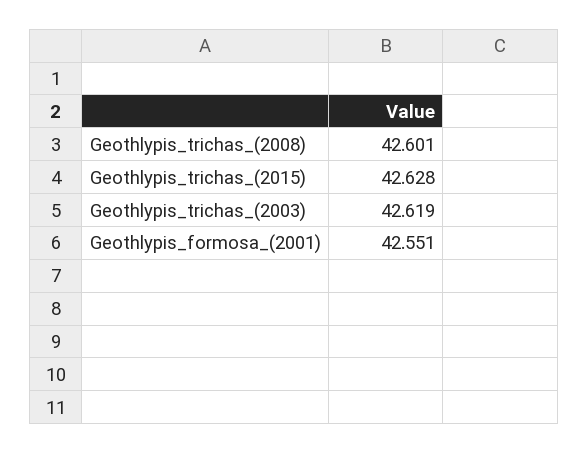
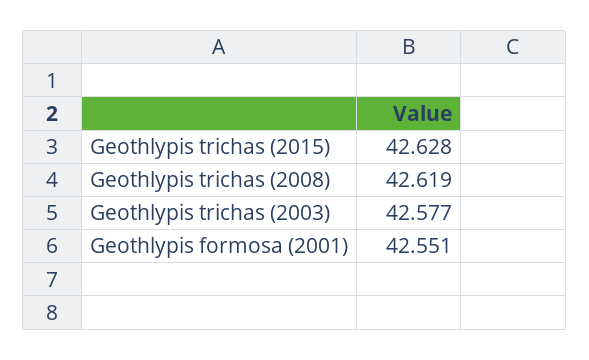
Geothlypis_trichas_(2008): 42.601 -> 42.619
Geothlypis_trichas_(2003): 42.619 -> 42.577

